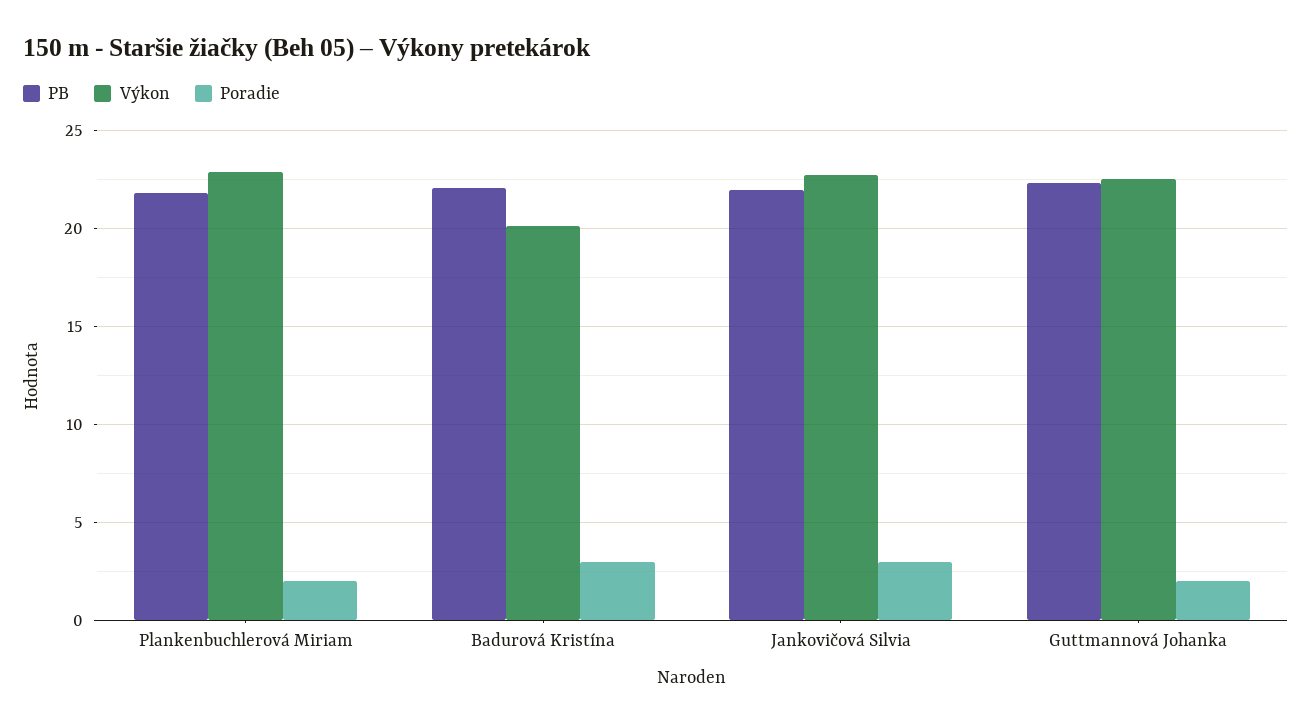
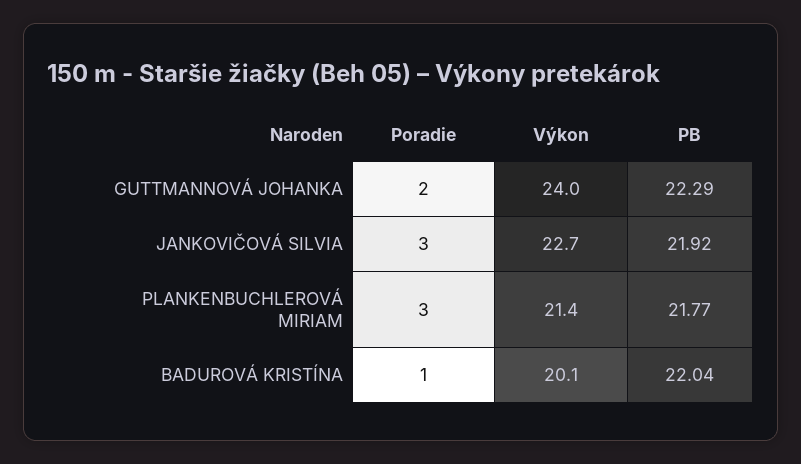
Výkon, Plankenbuchlerová Miriam: 23 -> 21.4
Poradie, Plankenbuchlerová Miriam: 2 -> 3
Poradie, Badurová Kristína: 3 -> 1
Výkon, Guttmannová Johanka: 22.5 -> 24

